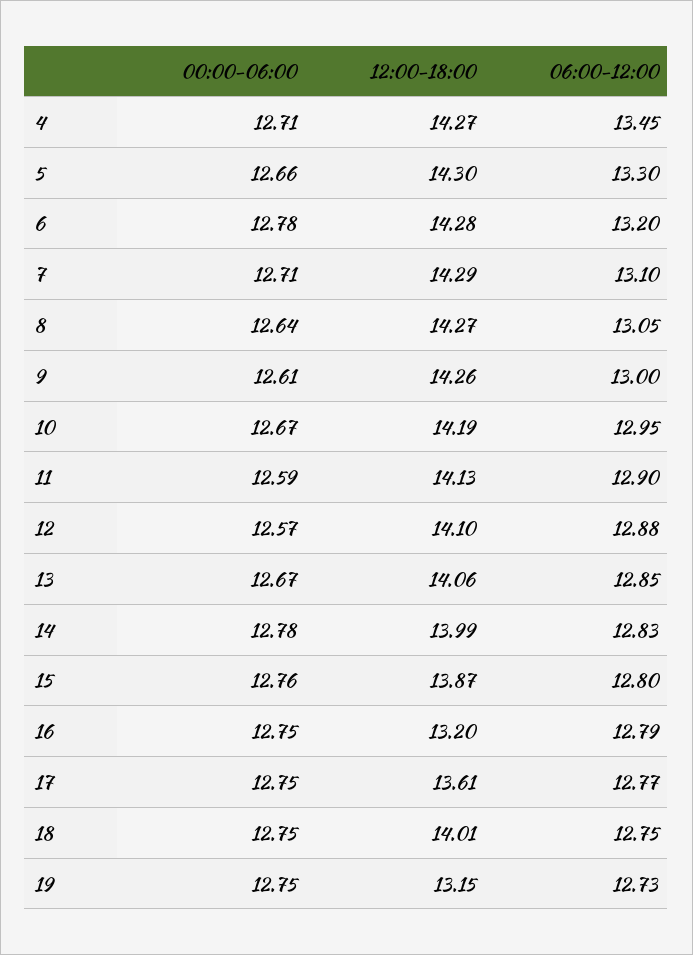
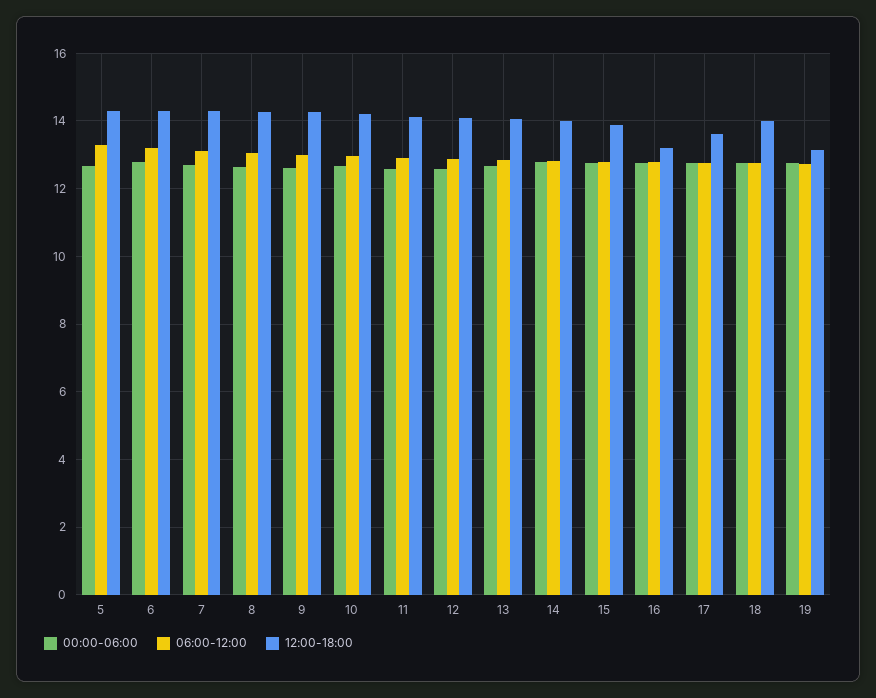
00:00-06:00, 4: 12.71 -> none
12:00-18:00, 4: 14.27 -> none
06:00-12:00, 4: 13.45 -> none

